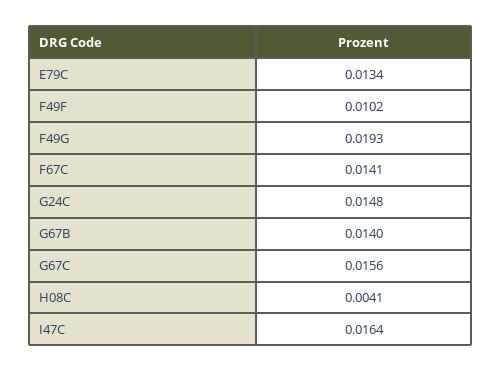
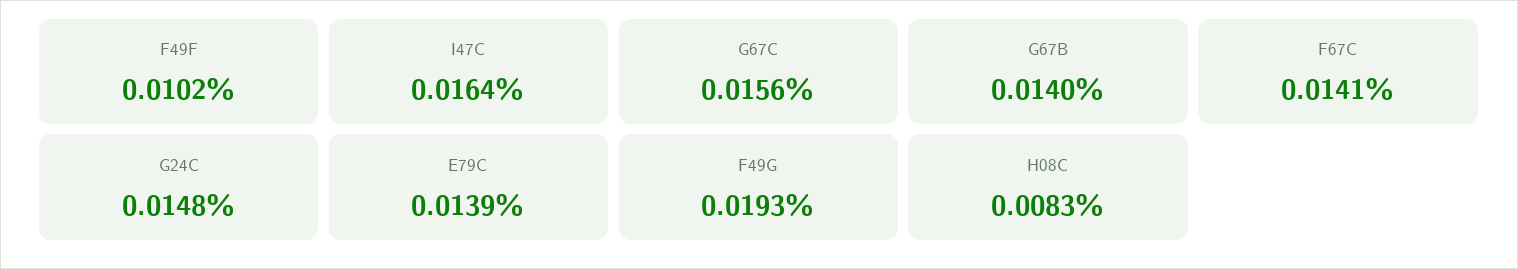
E79C: 0.0134 -> 0.0139
H08C: 0.0041 -> 0.0083

